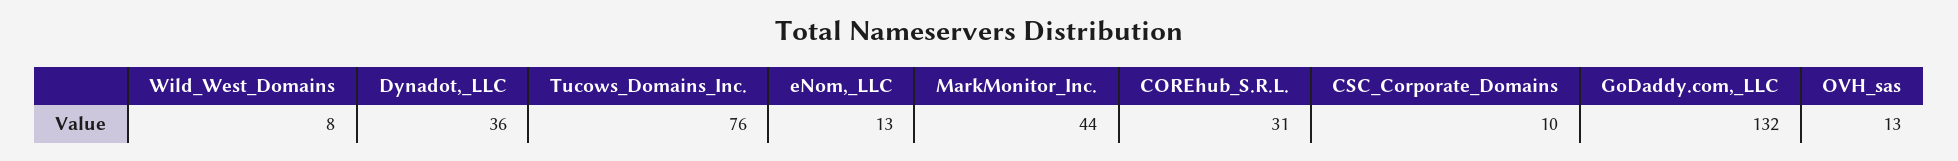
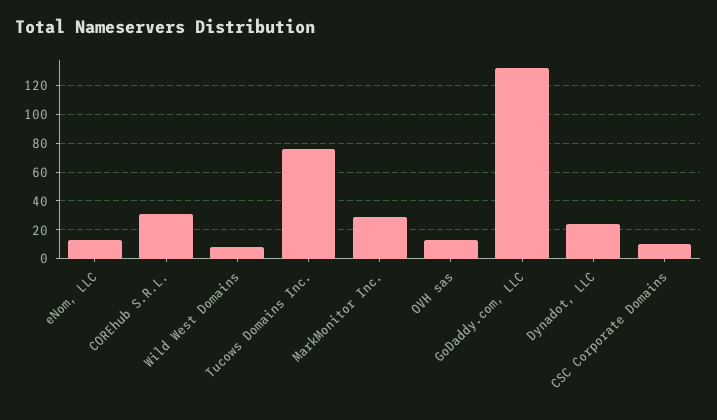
Dynadot,_LLC: 36 -> 25
MarkMonitor_Inc.: 44 -> 30

